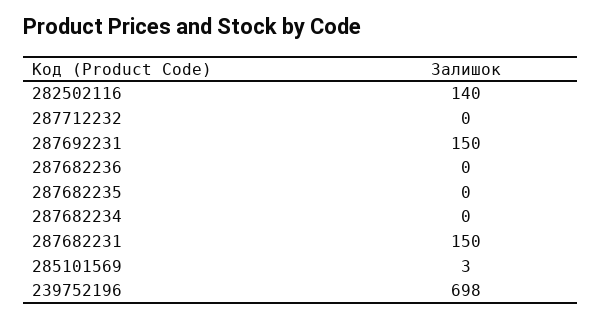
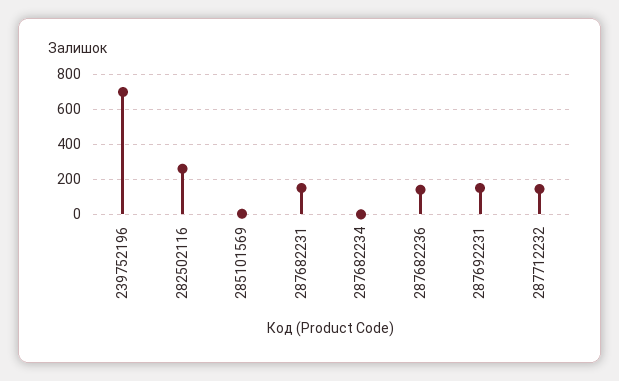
282502116: 140 -> 250
287712232: 0 -> 150
287682236: 0 -> 150
287682235: 0 -> none

